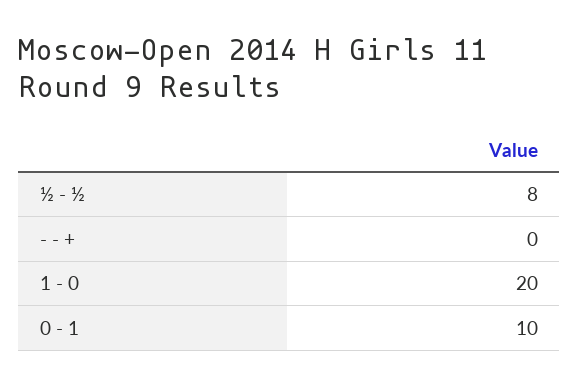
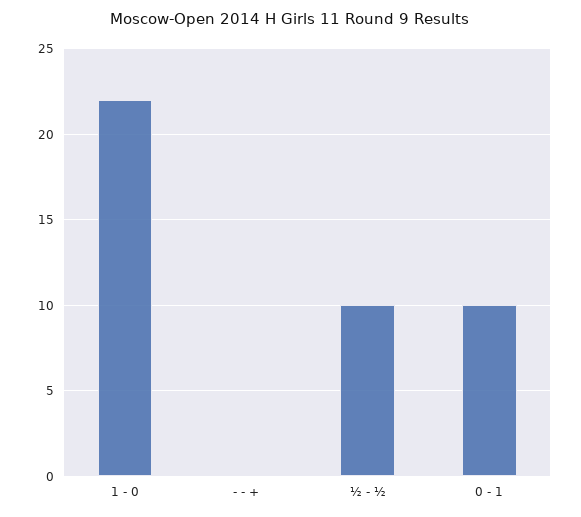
½ - ½: 8 -> 10
1 - 0: 20 -> 22

